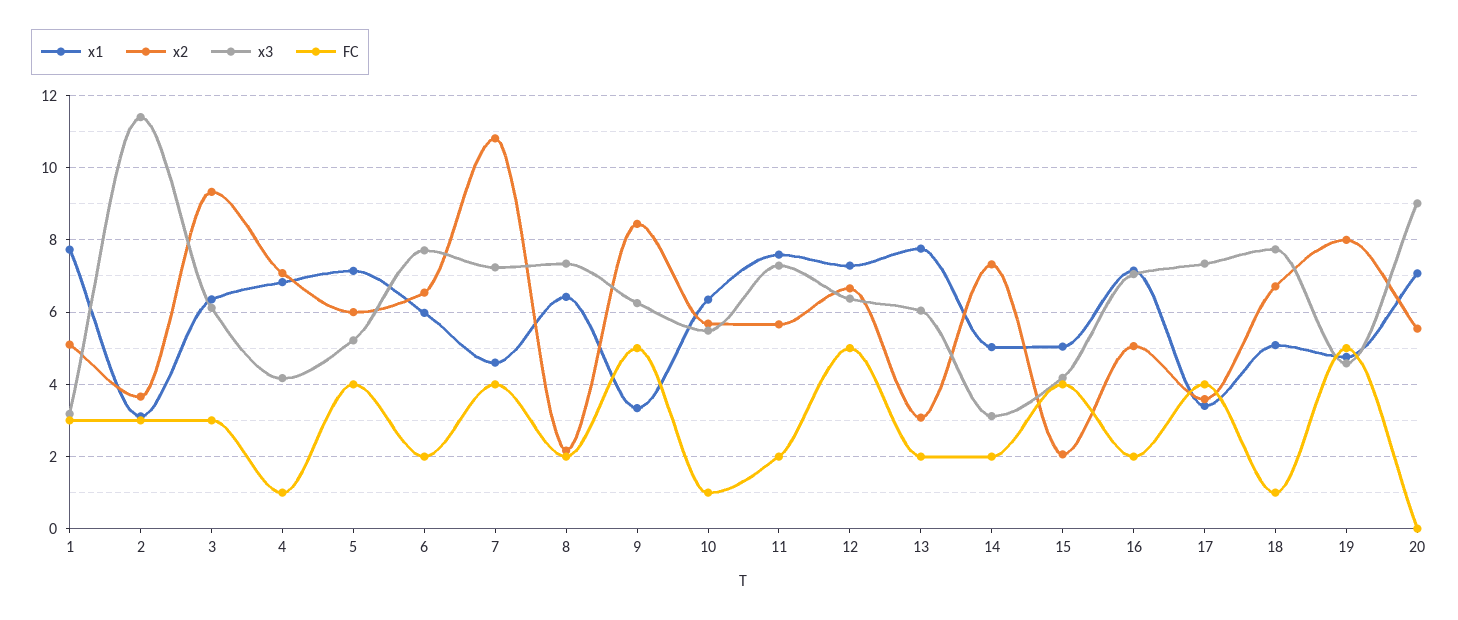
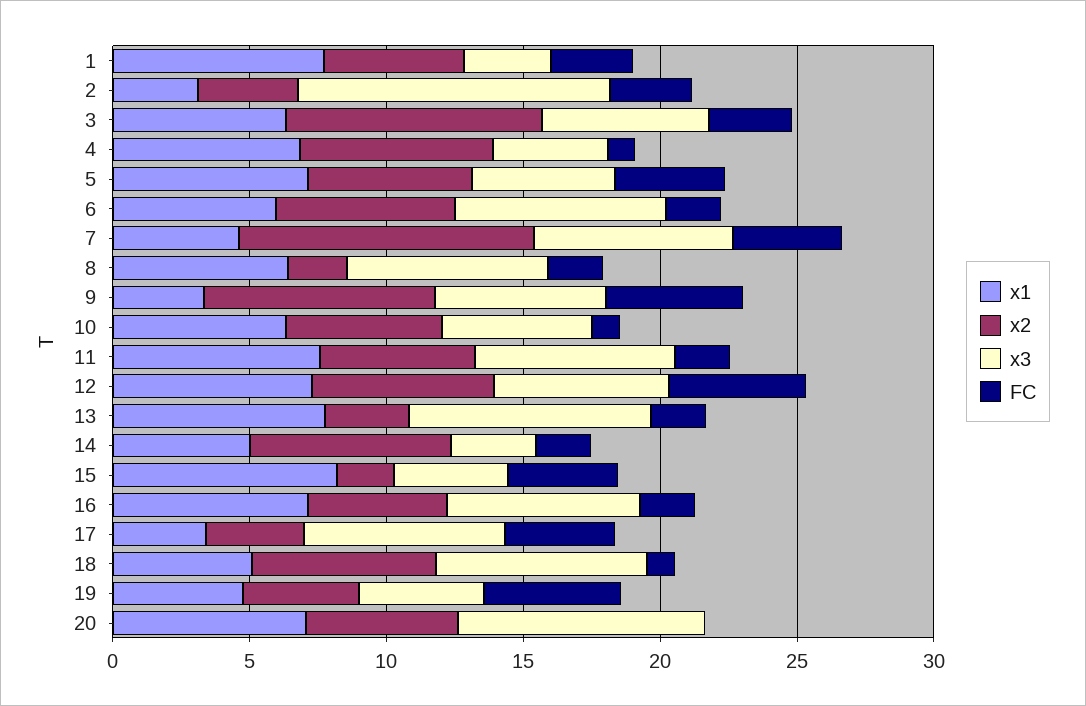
x3, 13: 6 -> 9
x1, 15: 5 -> 8
x2, 19: 8 -> 4

